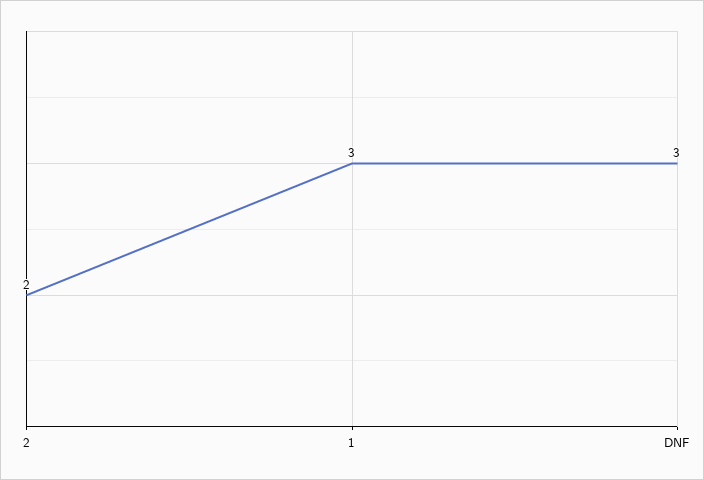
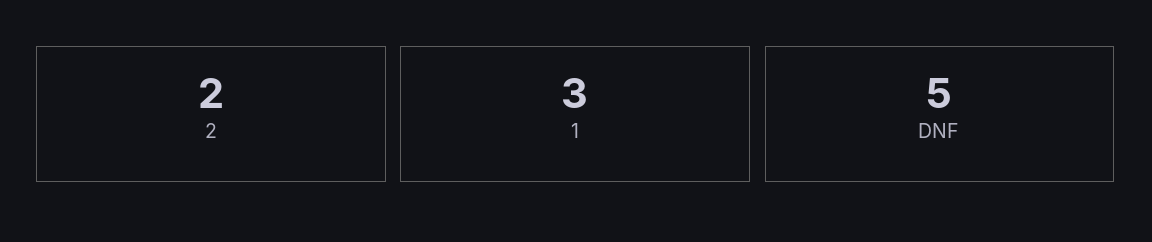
DNF: 3 -> 5

